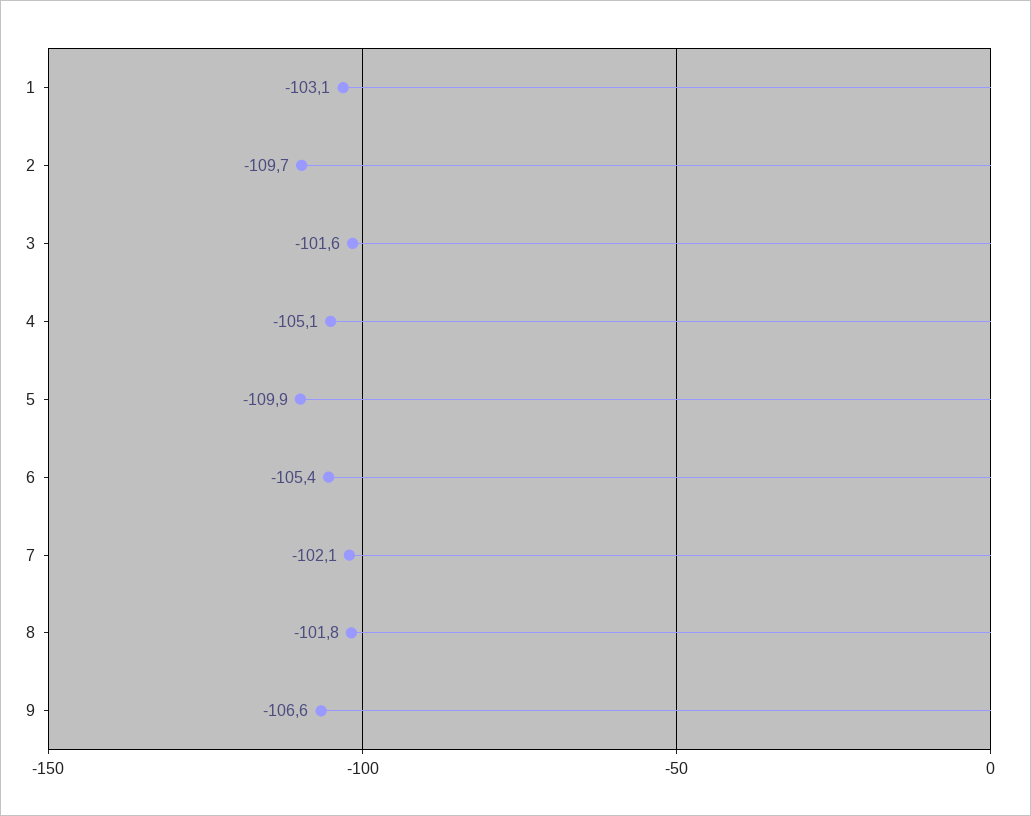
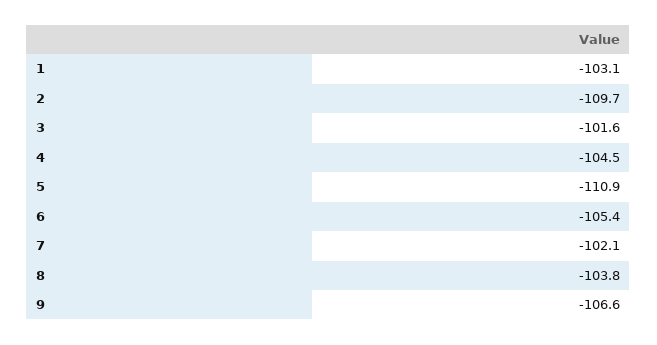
4: -105.1 -> -104.5
5: -109.9 -> -110.9
8: -101.8 -> -103.8

